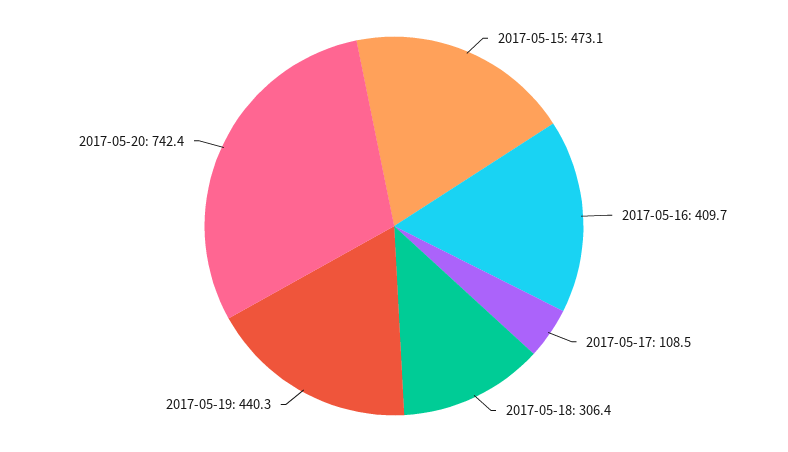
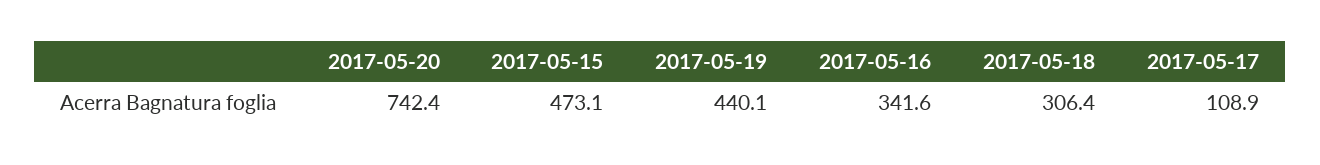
2017-05-16: 409.7 -> 341.6
2017-05-17: 108.5 -> 108.9
2017-05-19: 440.3 -> 440.1

